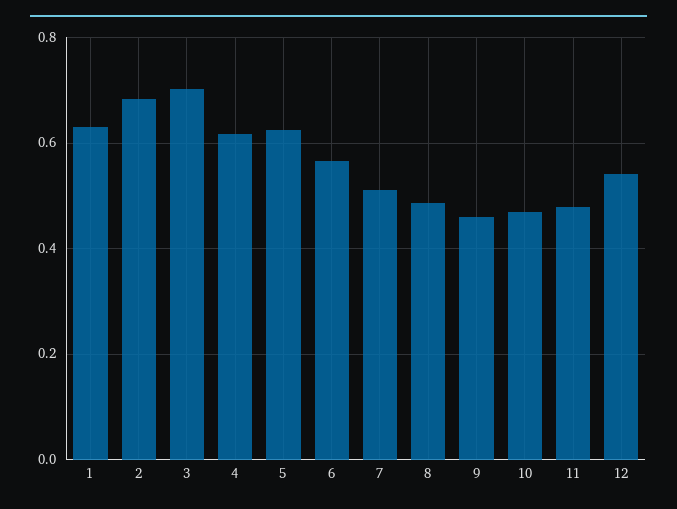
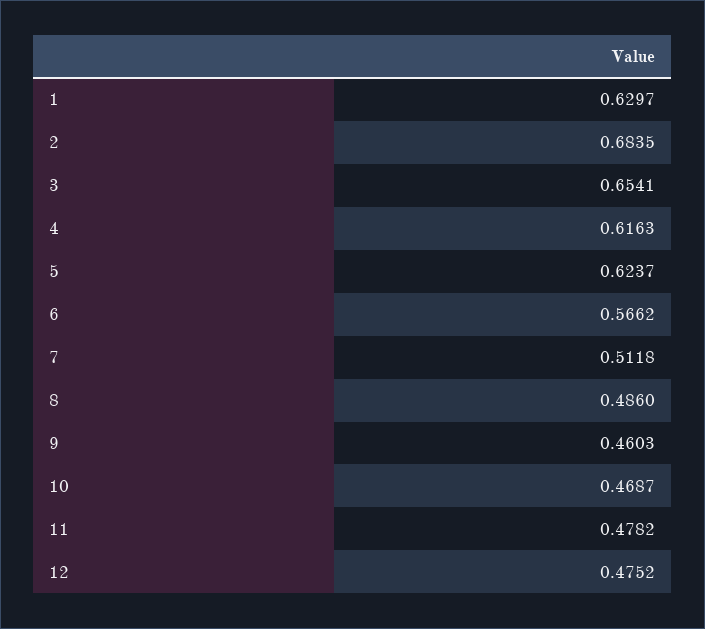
3: 0.7 -> 0.6541
12: 0.54 -> 0.4752

